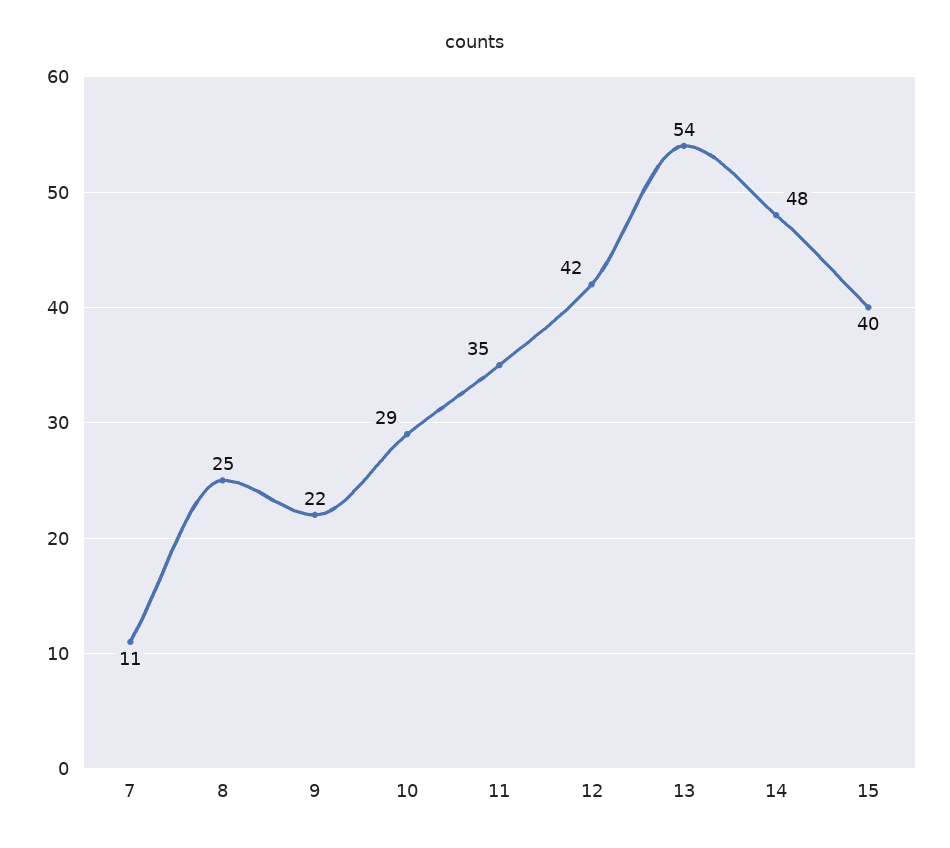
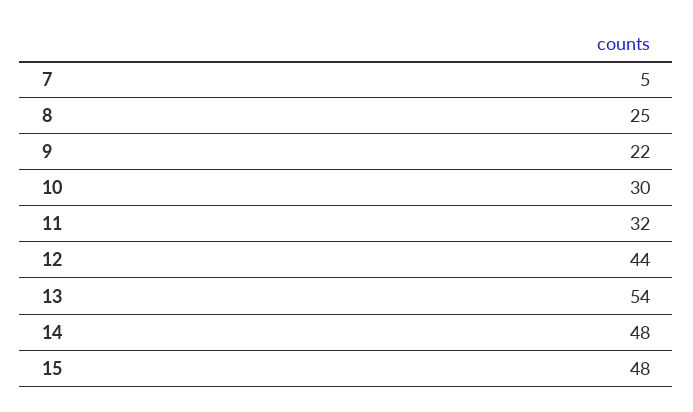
7: 11 -> 5
10: 29 -> 30
11: 35 -> 32
12: 42 -> 44
15: 40 -> 48

